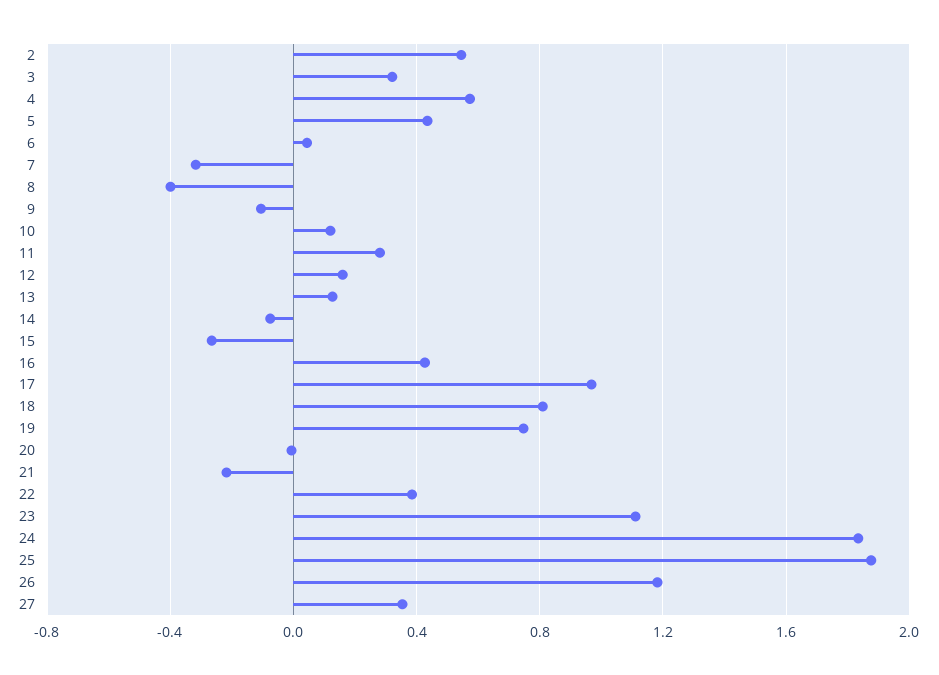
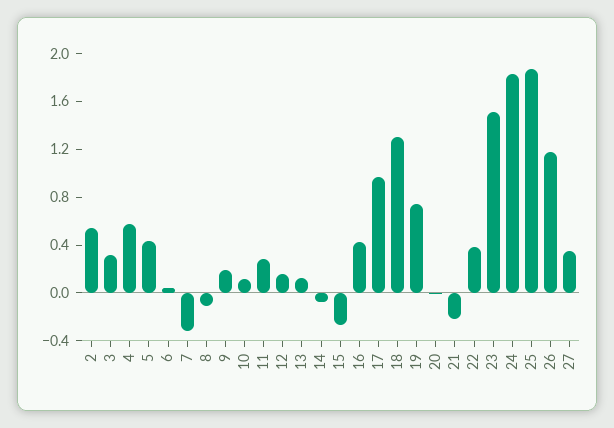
8: -0.4 -> -0.1
9: -0.1 -> 0.2
18: 0.8 -> 1.3
23: 1.1 -> 1.5

